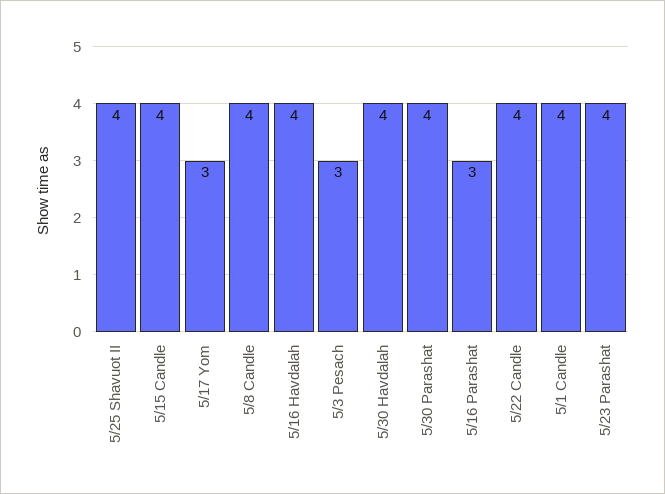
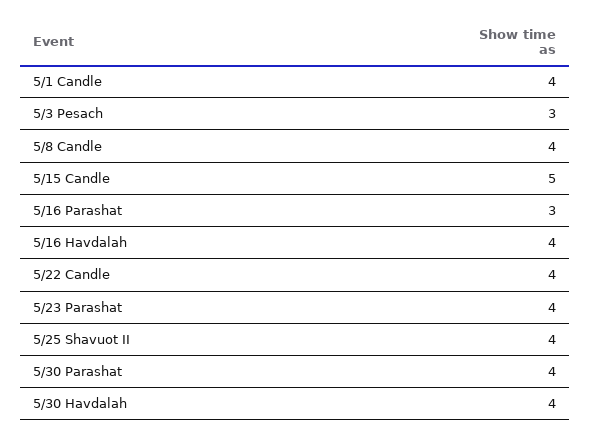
5/15 Candle: 4 -> 5
5/17 Yom: 3 -> none

